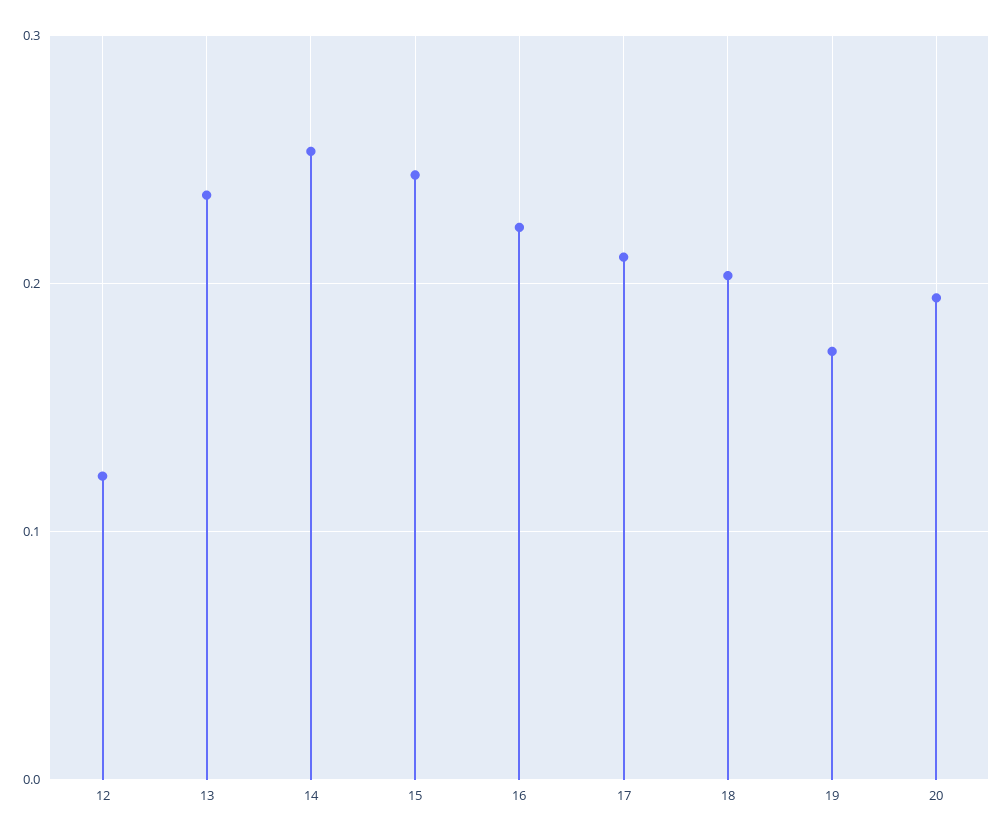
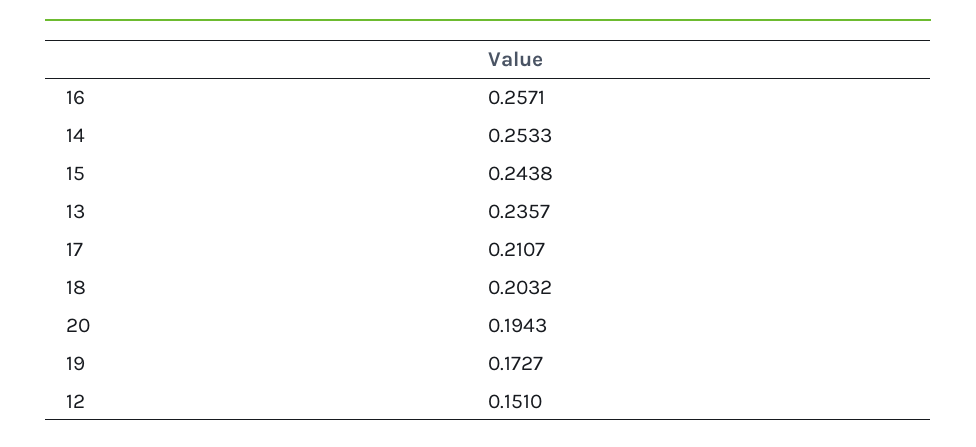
12: 0.12 -> 0.151
16: 0.22 -> 0.2571

